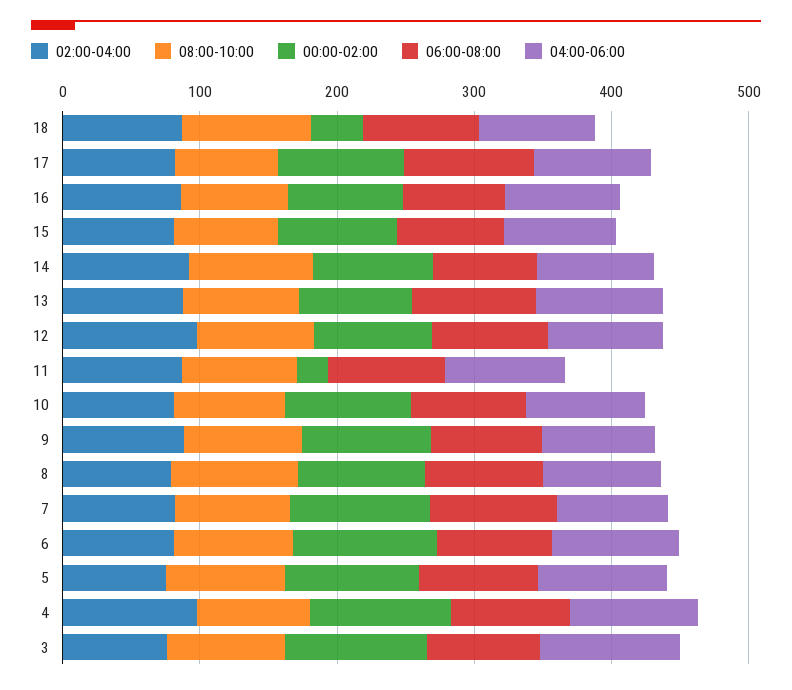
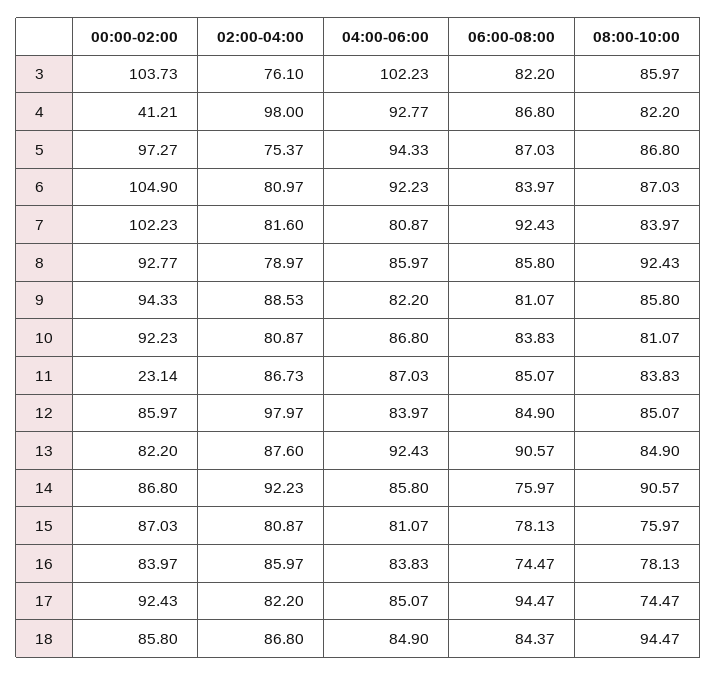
00:00-02:00, 18: 40 -> 85.8
00:00-02:00, 4: 100 -> 41.21

